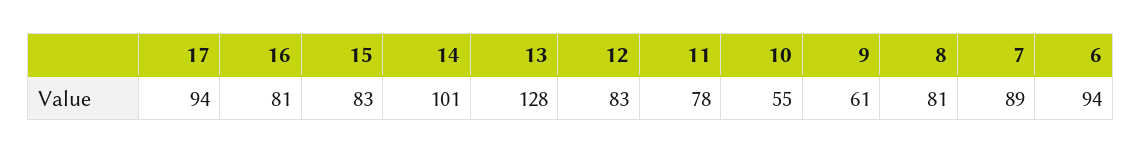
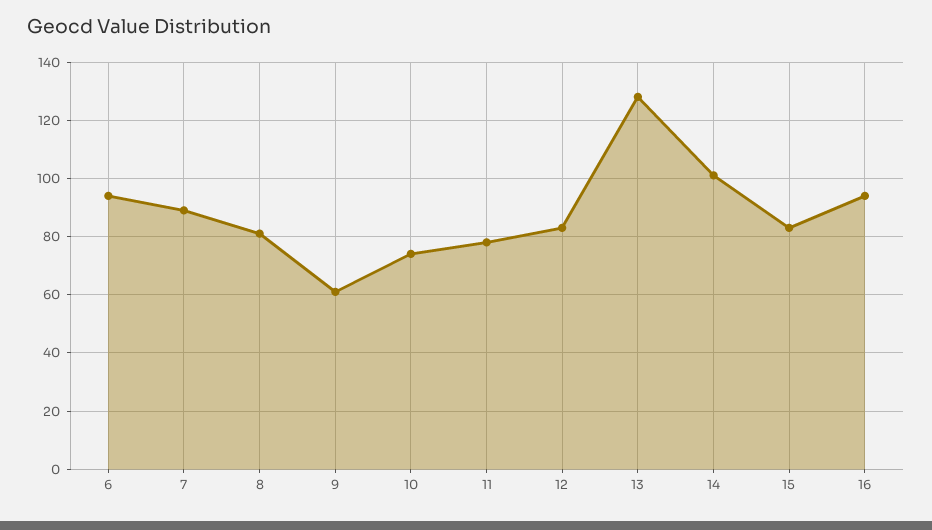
17: 94 -> none
16: 81 -> 95
10: 55 -> 75

